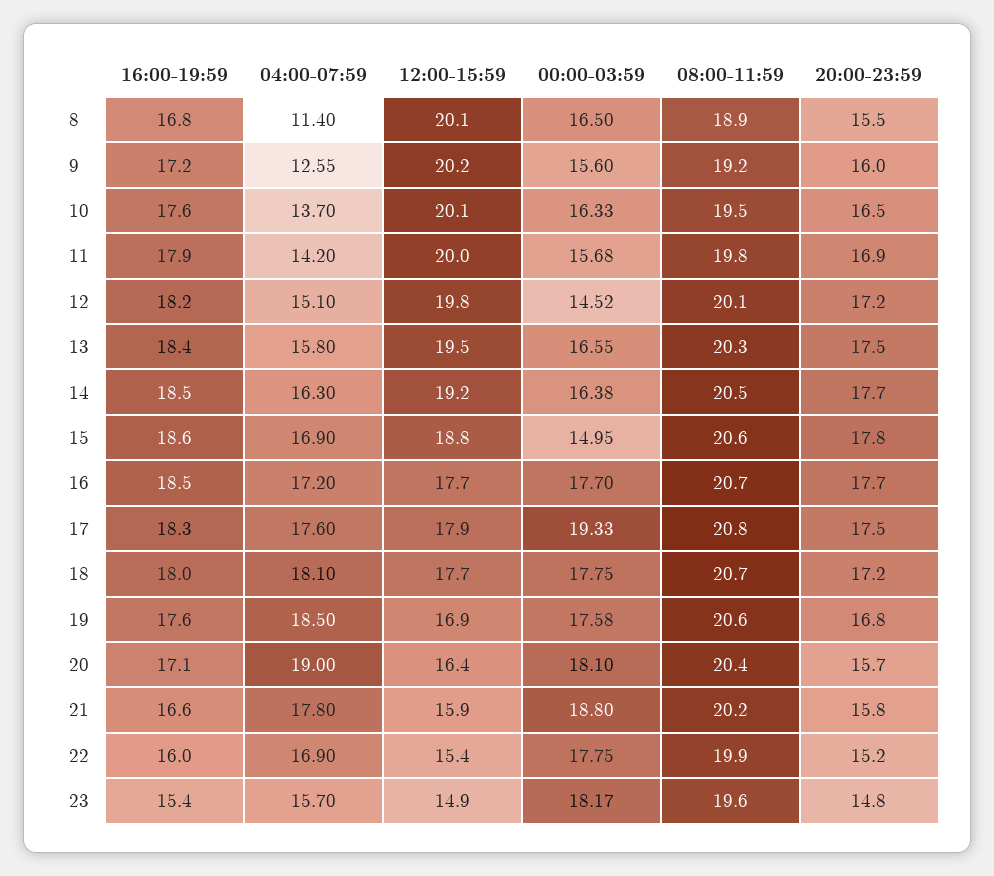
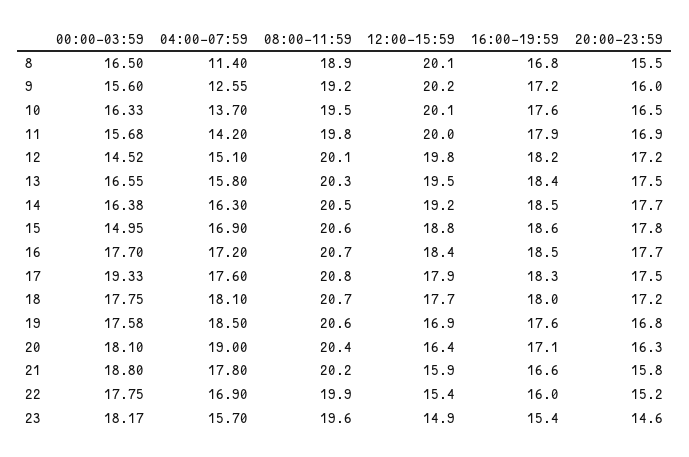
12:00-15:59, 16: 17.7 -> 18.4
20:00-23:59, 20: 15.7 -> 16.3
20:00-23:59, 23: 14.8 -> 14.6

